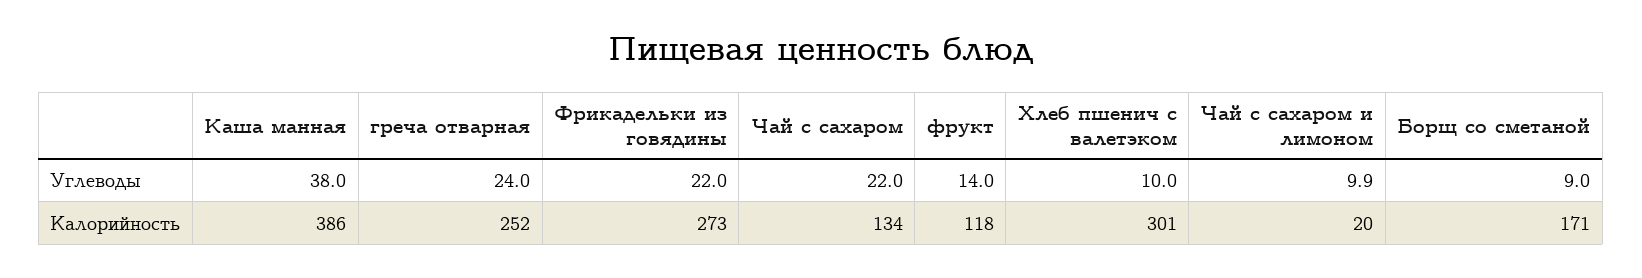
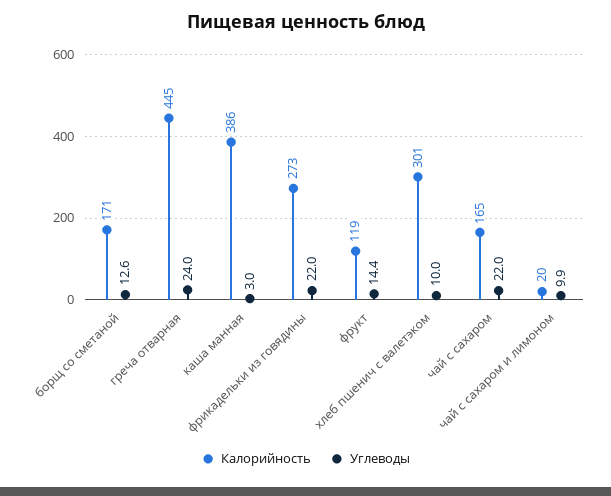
Углеводы, Каша манная: 38 -> 3
Углеводы, фрукт: 14 -> 14.4
Углеводы, Борщ со сметаной: 9 -> 12.6
Калорийность, греча отварная: 252 -> 445
Калорийность, Чай с сахаром: 134 -> 165
Калорийность, фрукт: 118 -> 119

